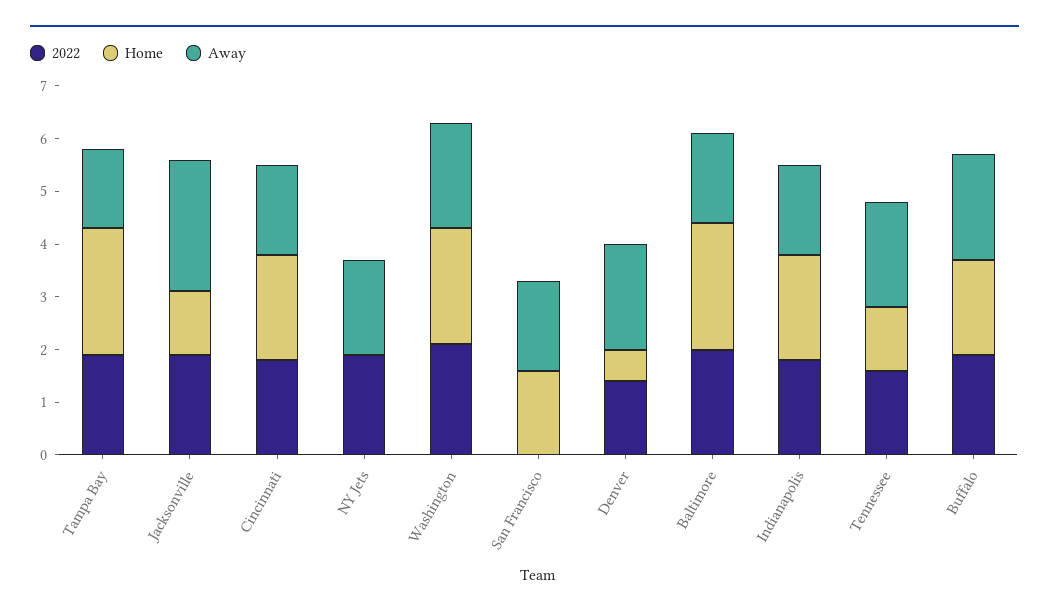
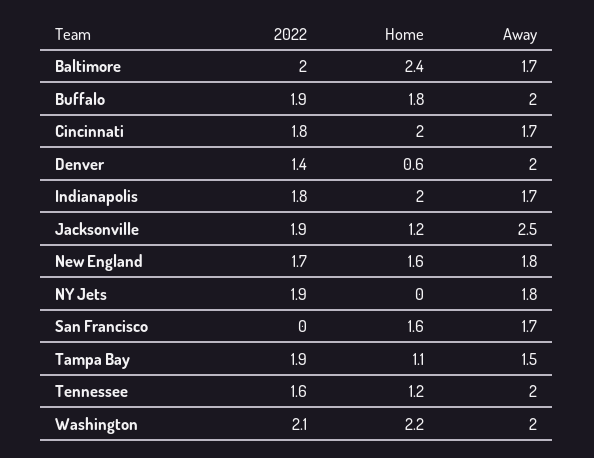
Home, Tampa Bay: 2.5 -> 1.1
2022, New England: none -> 1.7
Home, New England: none -> 1.6
Away, New England: none -> 1.8

